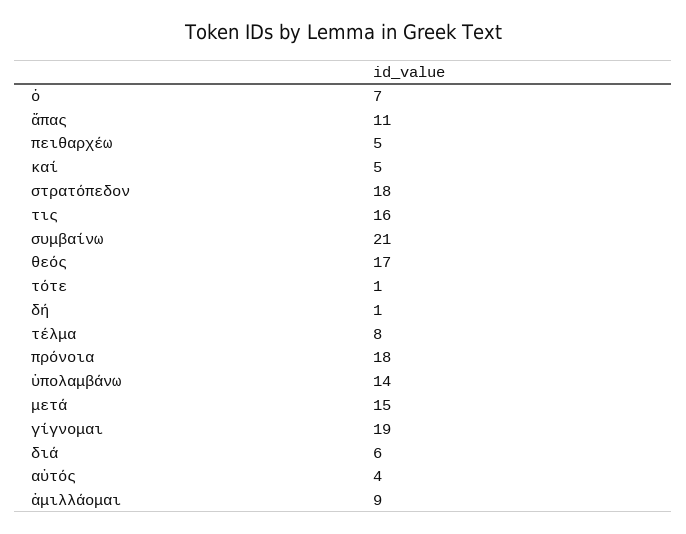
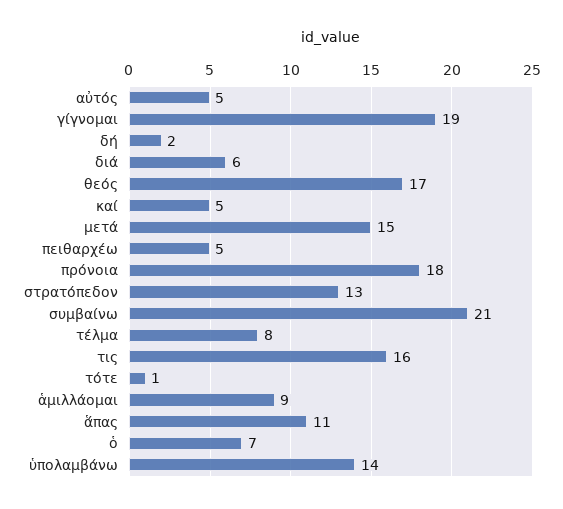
στρατόπεδον: 18 -> 13
δή: 1 -> 2
αὐτός: 4 -> 5

